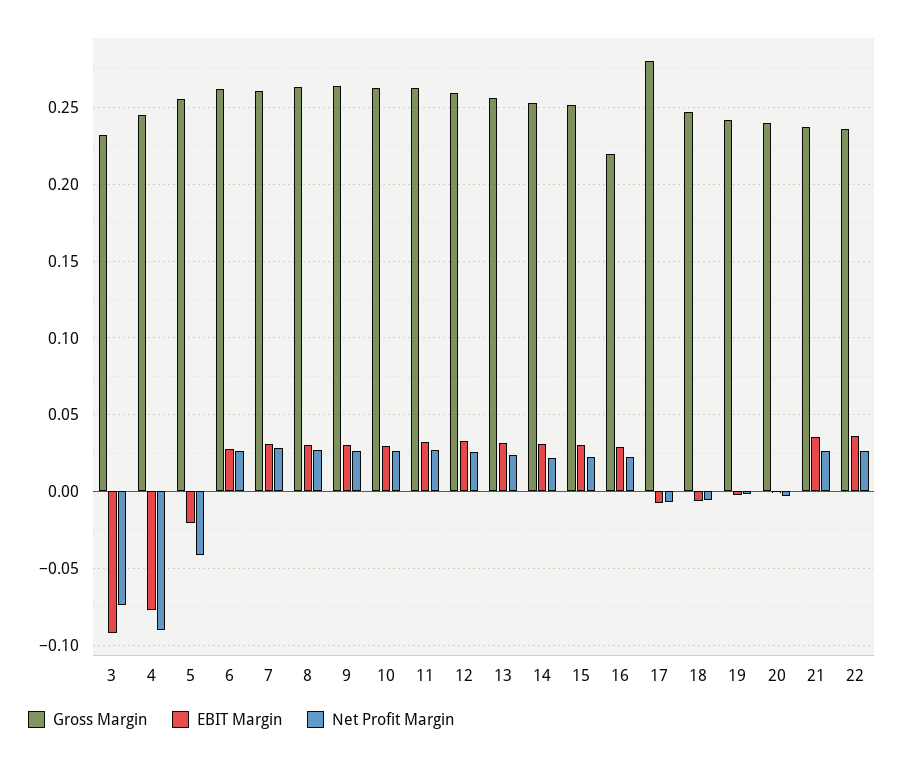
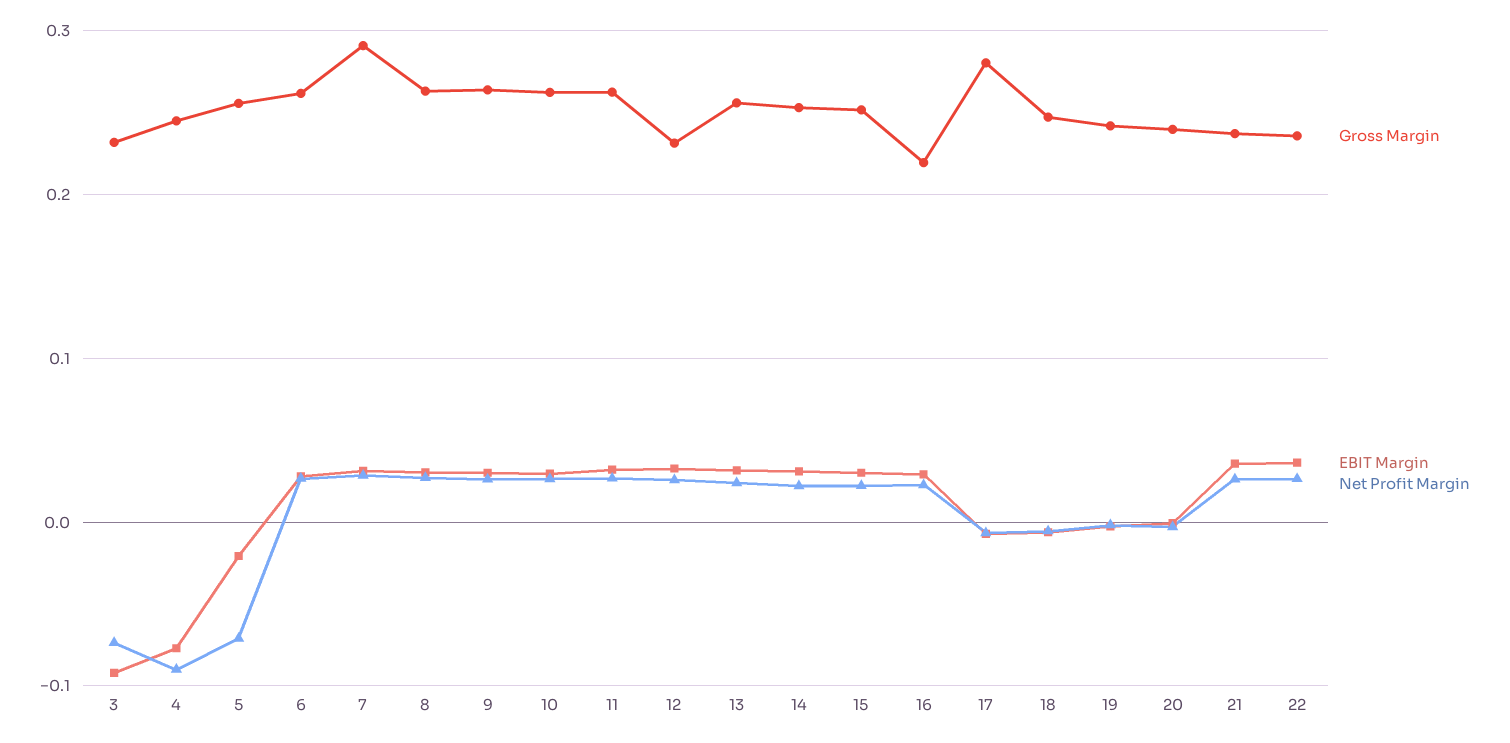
Net Profit Margin, 5: -0.04 -> -0.07
Gross Margin, 7: 0.26 -> 0.29
Gross Margin, 12: 0.26 -> 0.23

